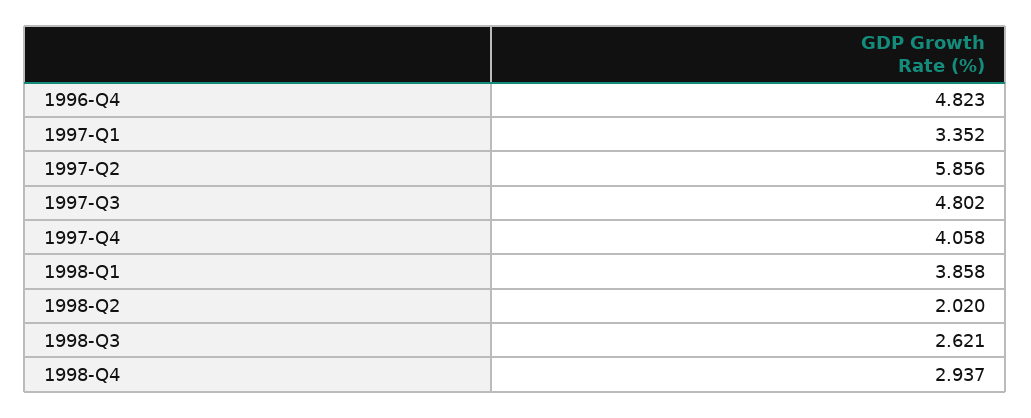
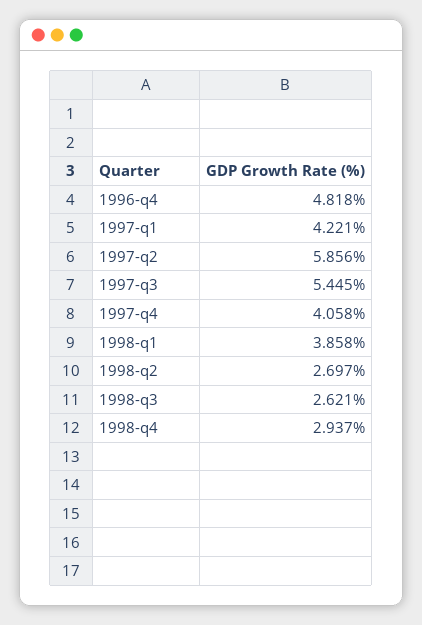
1996-Q4: 4.823 -> 4.818
1997-Q1: 3.352 -> 4.221
1997-Q3: 4.802 -> 5.445
1998-Q2: 2.02 -> 2.697

